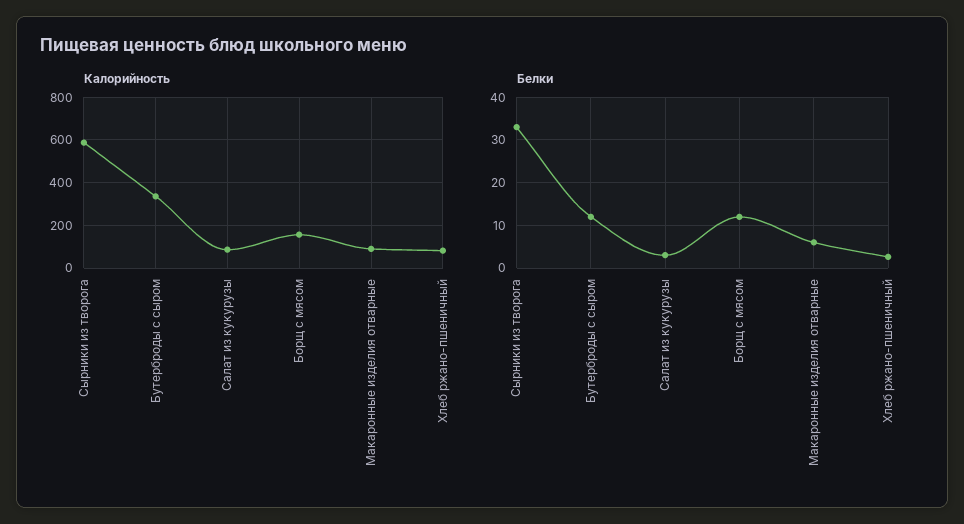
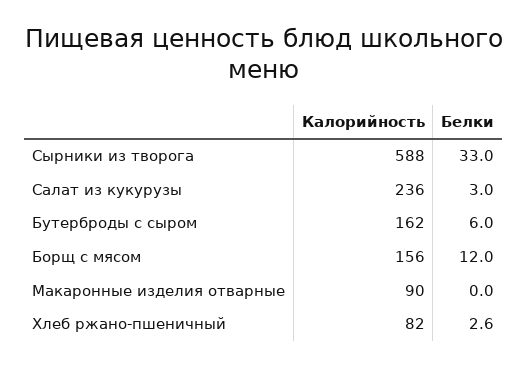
Калорийность, Бутерброды с сыром: 350 -> 162
Калорийность, Салат из кукурузы: 100 -> 236
Белки, Бутерброды с сыром: 12 -> 6
Белки, Макаронные изделия отварные: 6 -> 0

